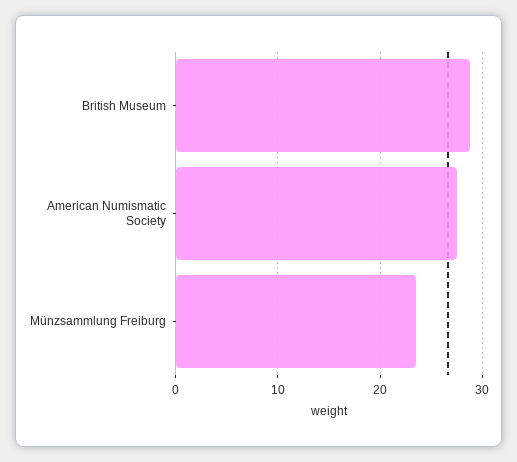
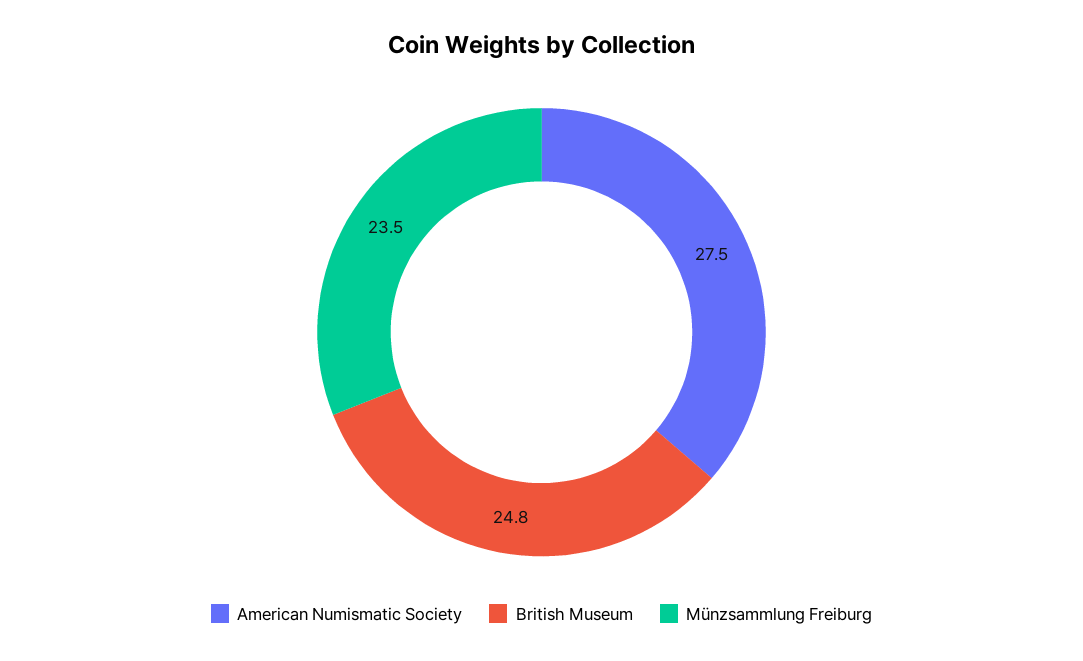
British Museum: 29 -> 24.8

